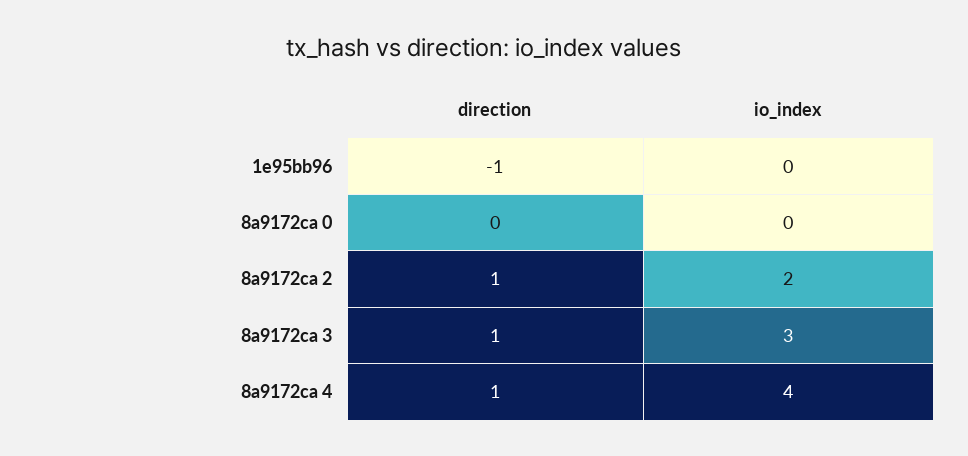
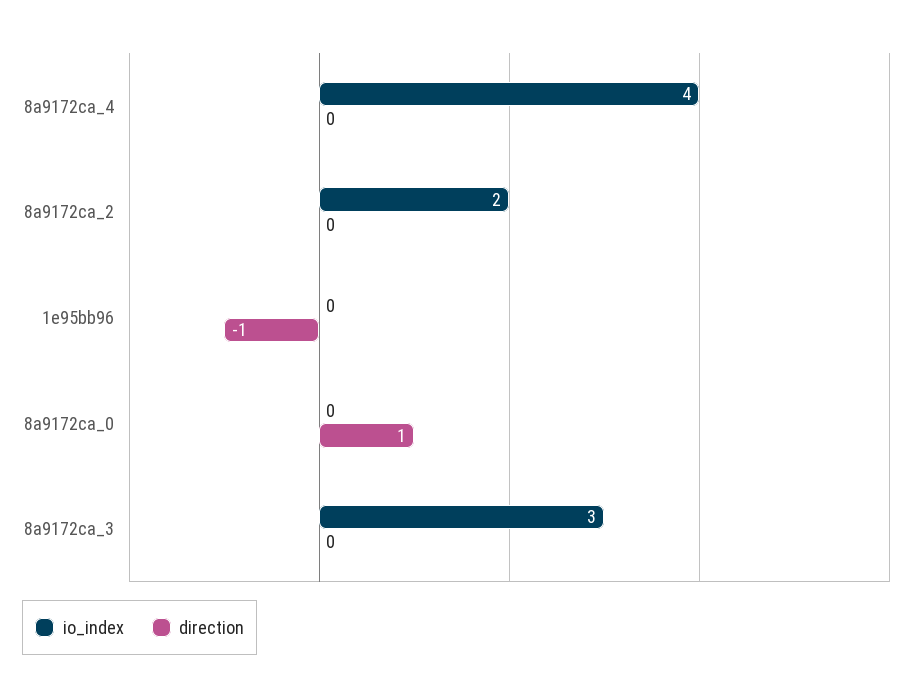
direction, 8a9172ca 0: 0 -> 1
direction, 8a9172ca 2: 1 -> 0
direction, 8a9172ca 3: 1 -> 0
direction, 8a9172ca 4: 1 -> 0

